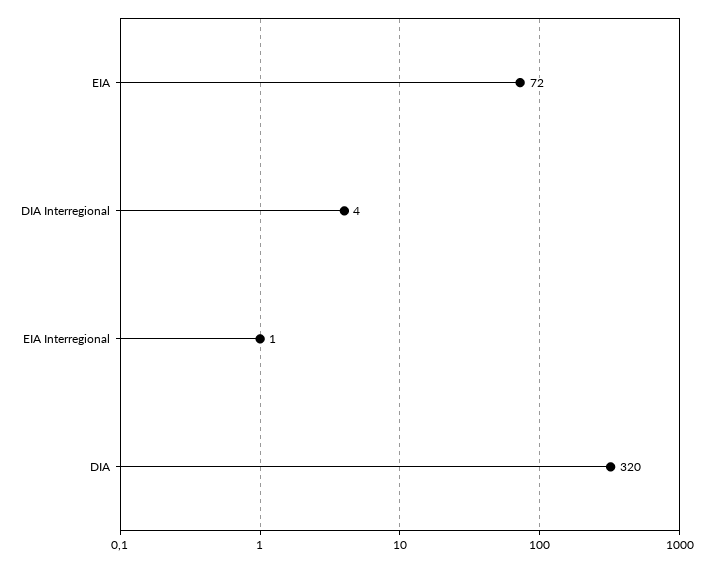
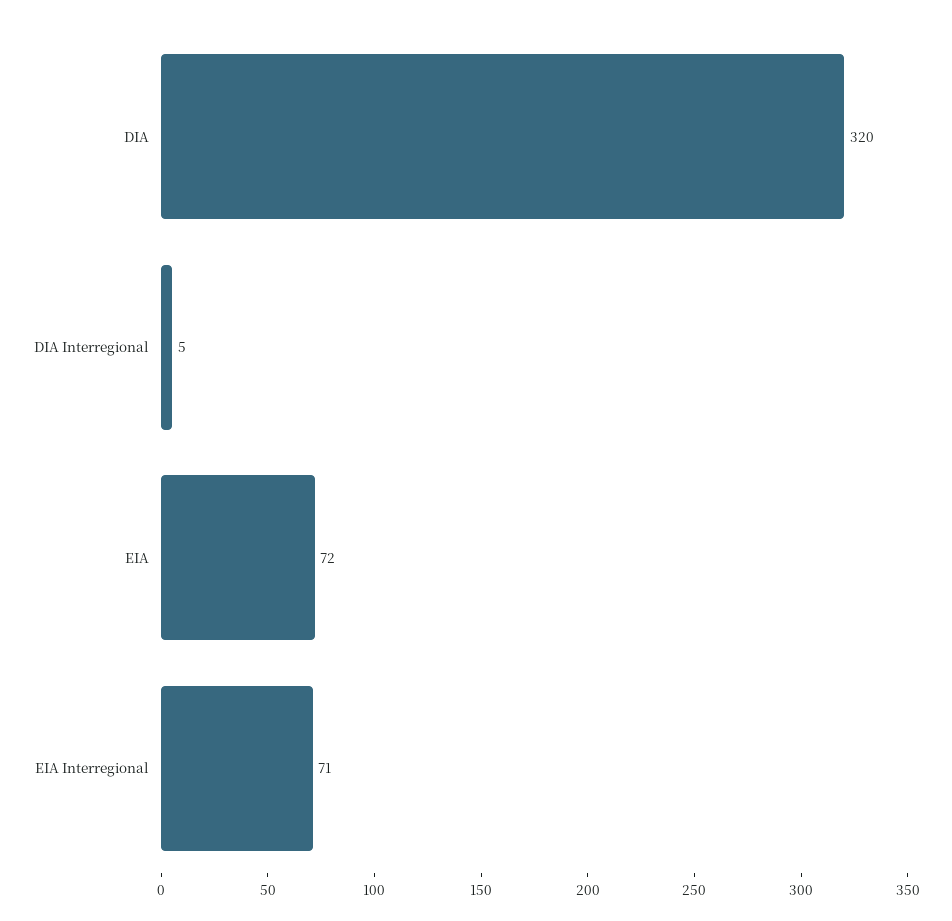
DIA Interregional: 4 -> 5
EIA Interregional: 1 -> 71

